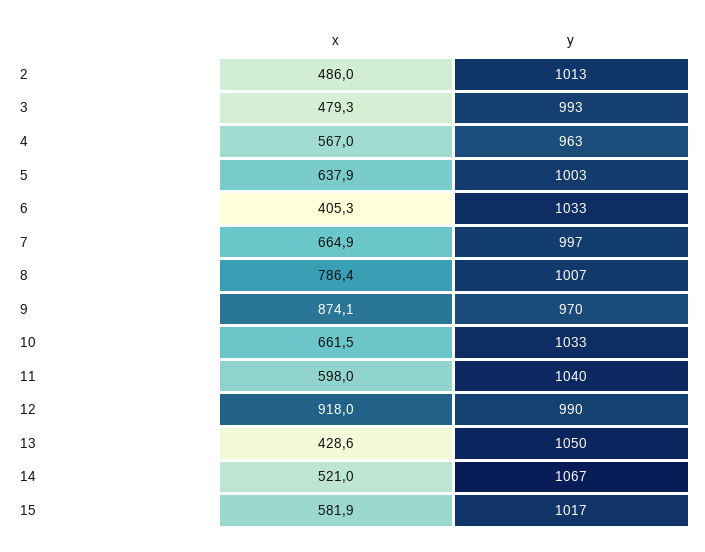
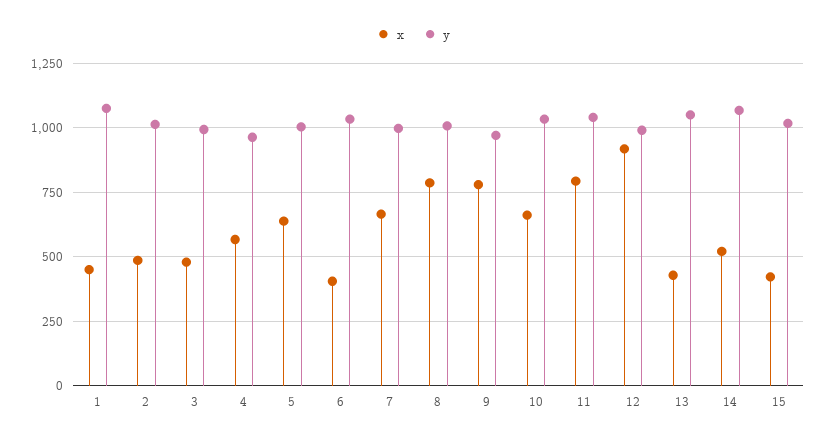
x, 9: 874.1 -> 775
x, 11: 598 -> 800
x, 15: 581.9 -> 425
x, 1: none -> 450
y, 1: none -> 1075

